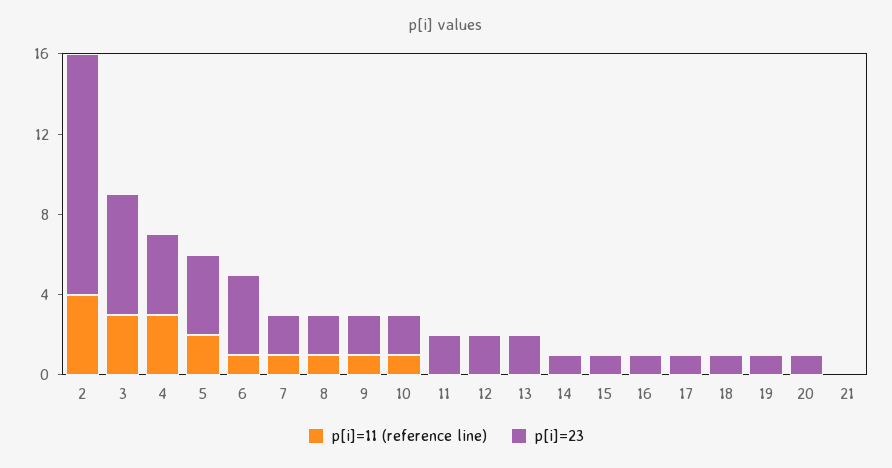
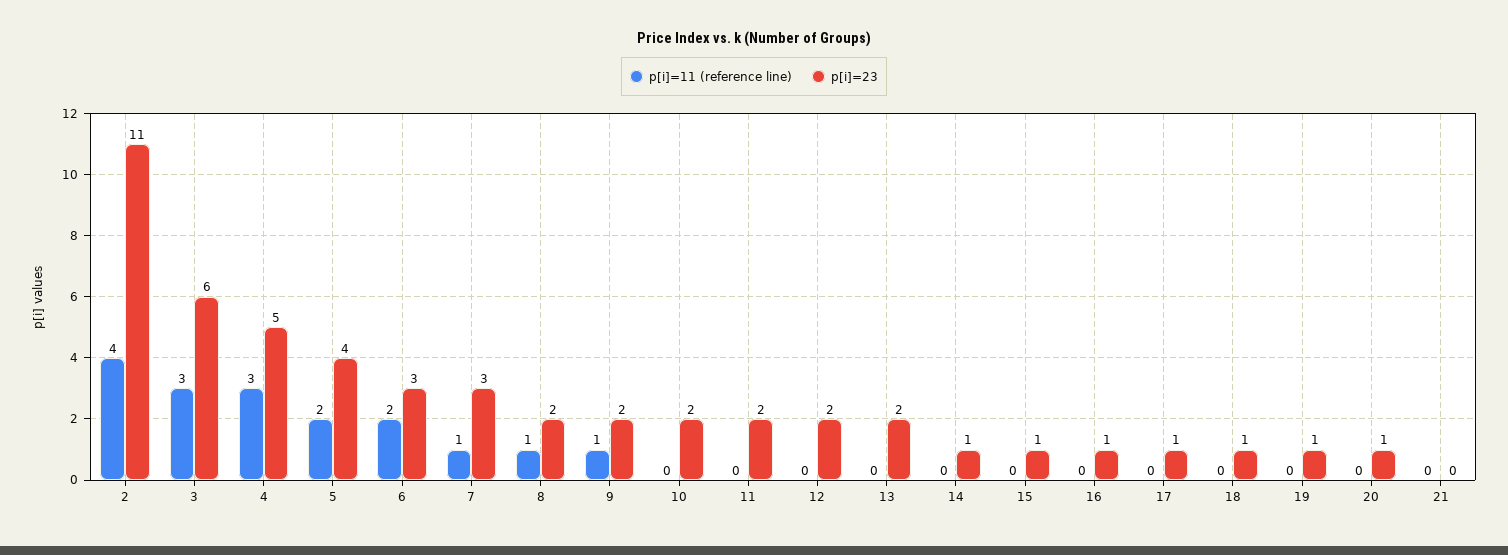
p[i]=23, 2: 12 -> 11
p[i]=23, 4: 4 -> 5
p[i]=11 (reference line), 6: 1 -> 2
p[i]=23, 6: 4 -> 3
p[i]=23, 7: 2 -> 3
p[i]=11 (reference line), 10: 1 -> 0

